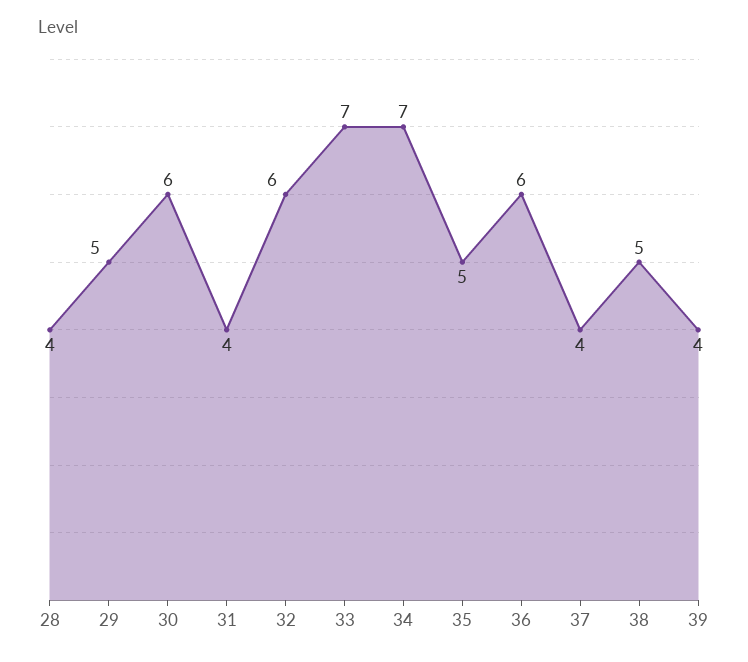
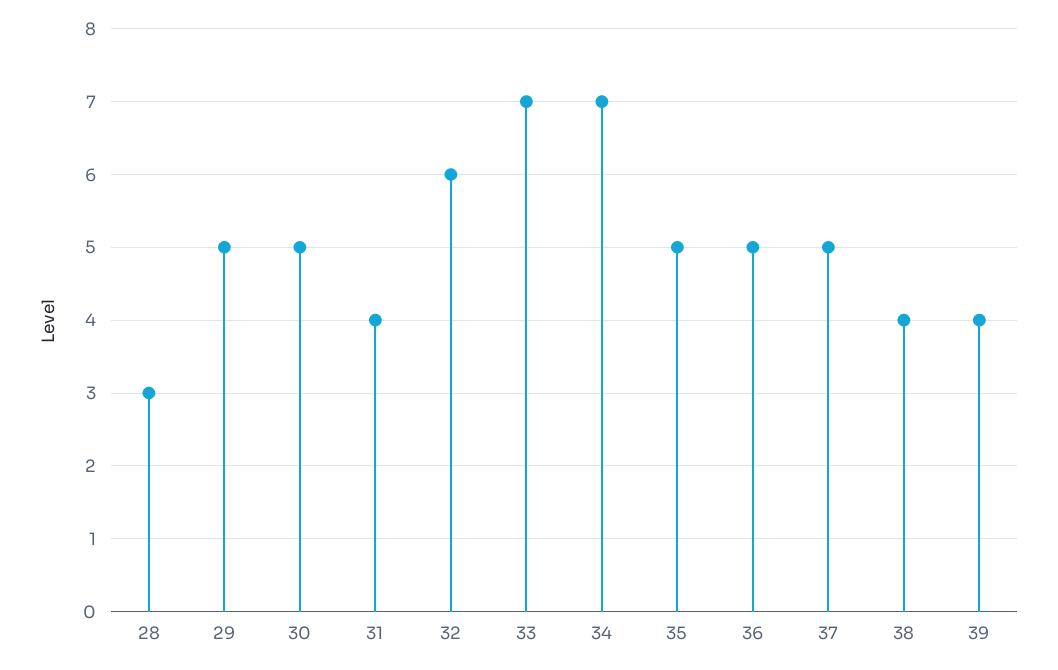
28: 4 -> 3
30: 6 -> 5
36: 6 -> 5
37: 4 -> 5
38: 5 -> 4

